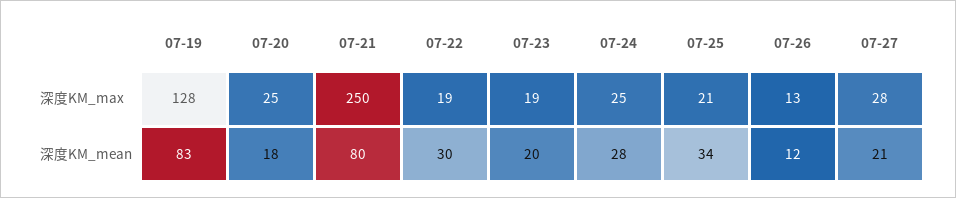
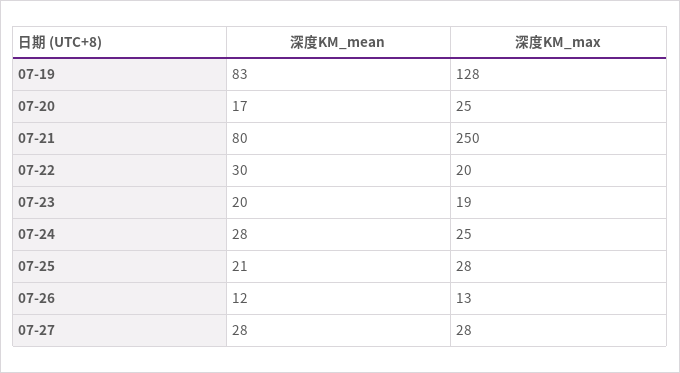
07-22, 深度KM_max: 19 -> 20
07-25, 深度KM_max: 21 -> 28
07-20, 深度KM_mean: 18 -> 17
07-25, 深度KM_mean: 34 -> 21
07-27, 深度KM_mean: 21 -> 28

